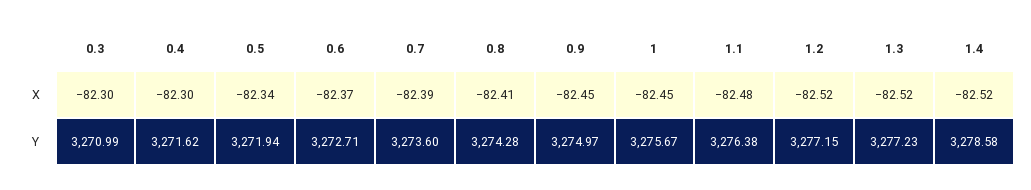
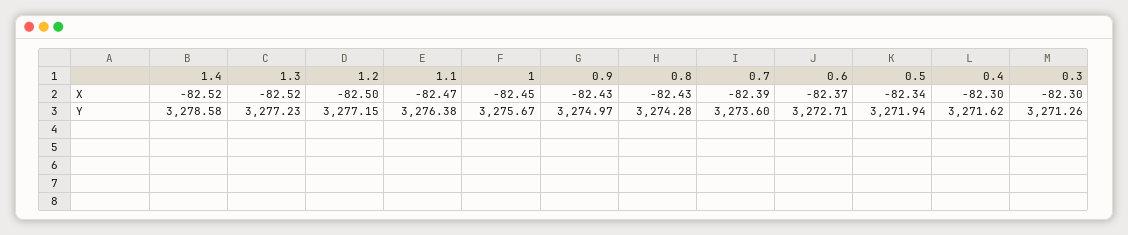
0.8, X: -82.41 -> -82.43
0.9, X: -82.45 -> -82.43
1.1, X: -82.48 -> -82.47
1.2, X: -82.52 -> -82.5
0.3, Y: 3270.99 -> 3271.26

